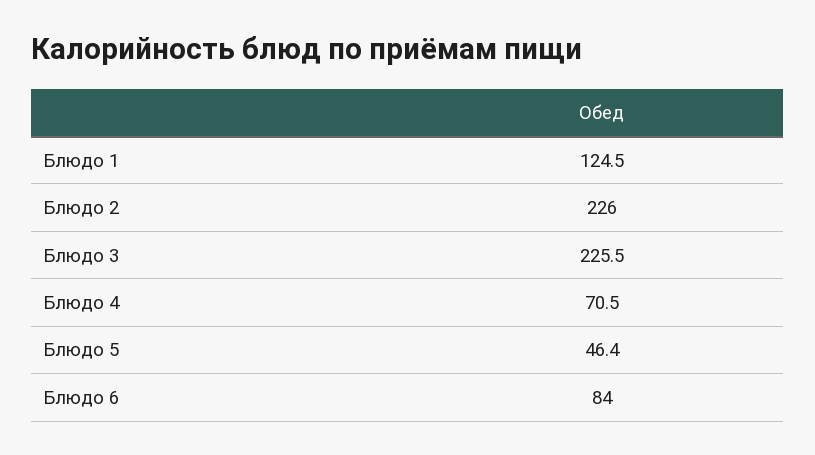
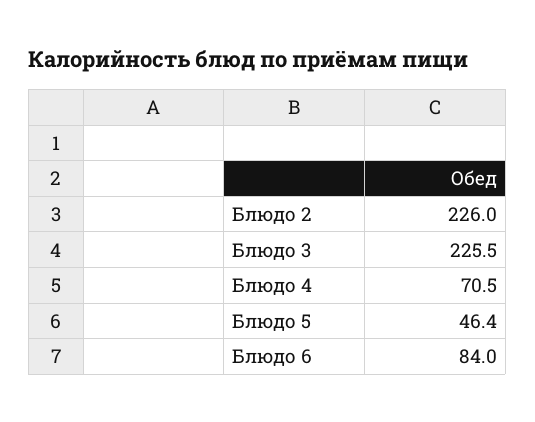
Блюдо 1: 124.5 -> none

